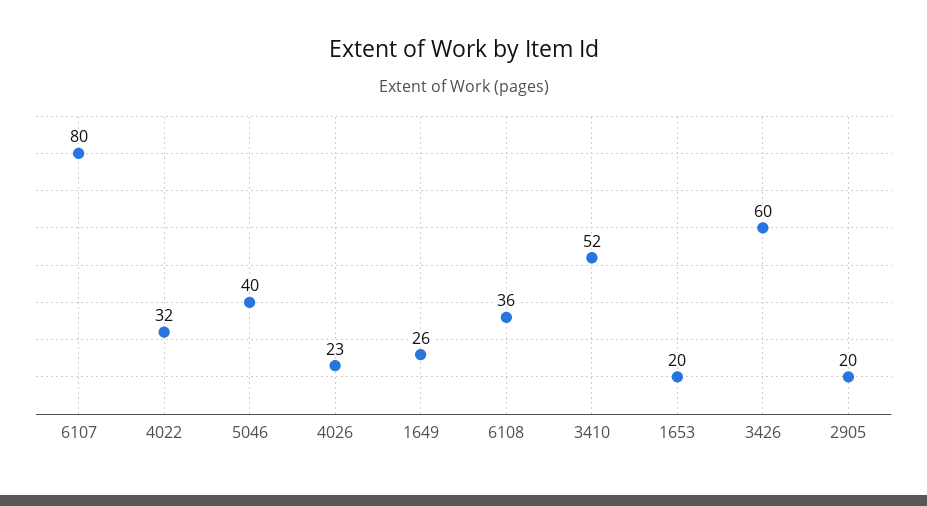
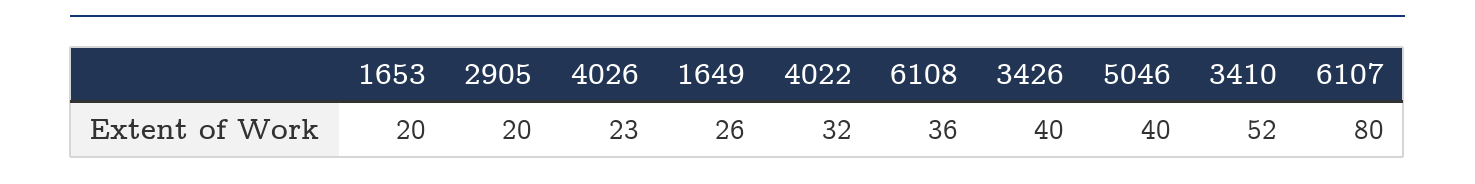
3426: 60 -> 40

